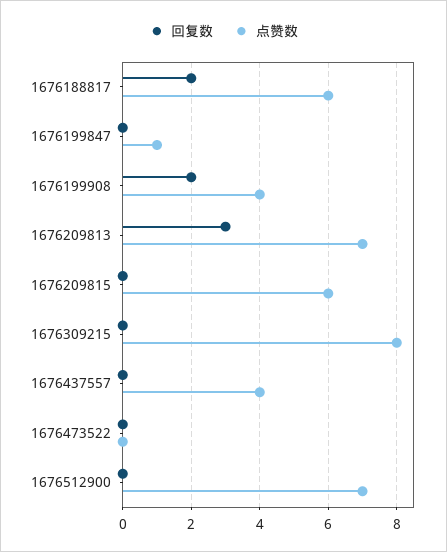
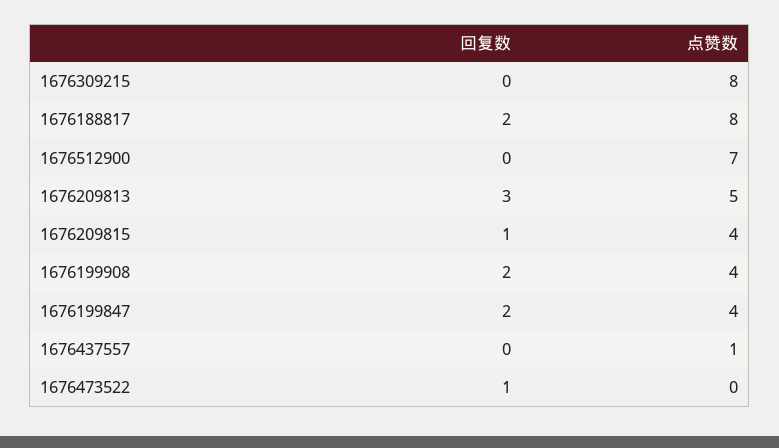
点赞数, 1676188817: 6 -> 8
回复数, 1676199847: 0 -> 2
点赞数, 1676199847: 1 -> 4
点赞数, 1676209813: 7 -> 5
回复数, 1676209815: 0 -> 1
点赞数, 1676209815: 6 -> 4
点赞数, 1676437557: 4 -> 1
回复数, 1676473522: 0 -> 1

